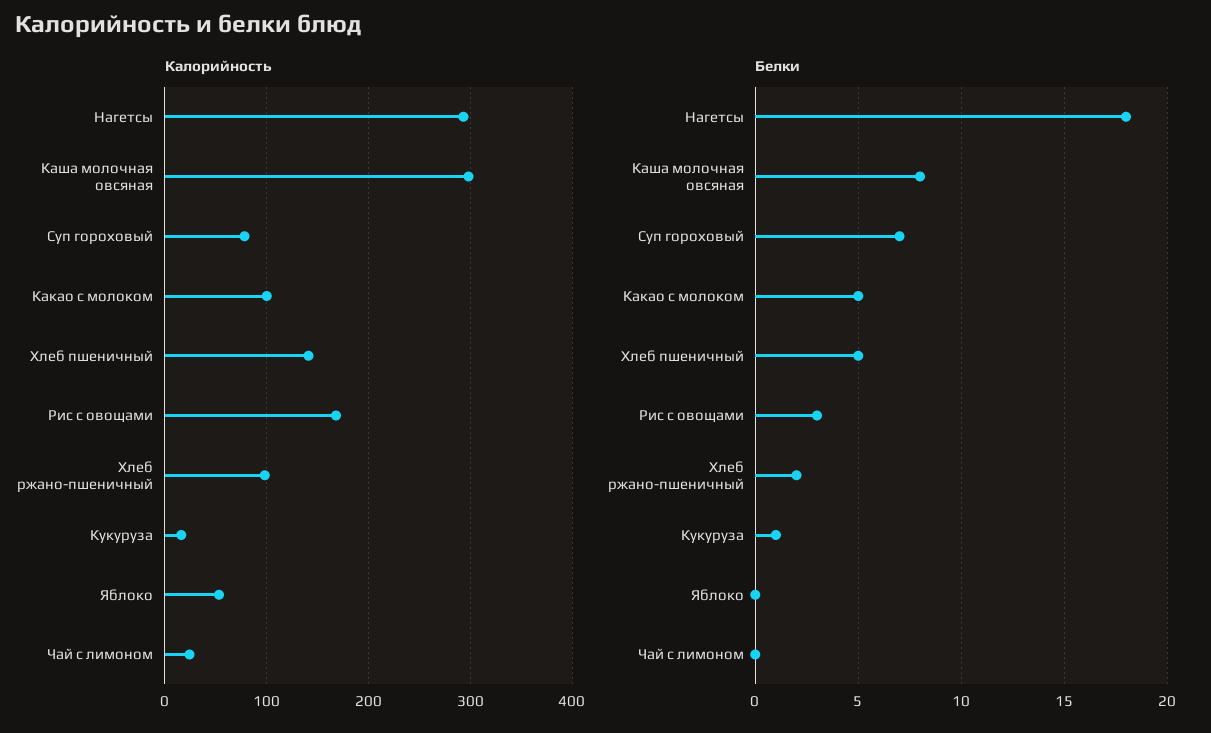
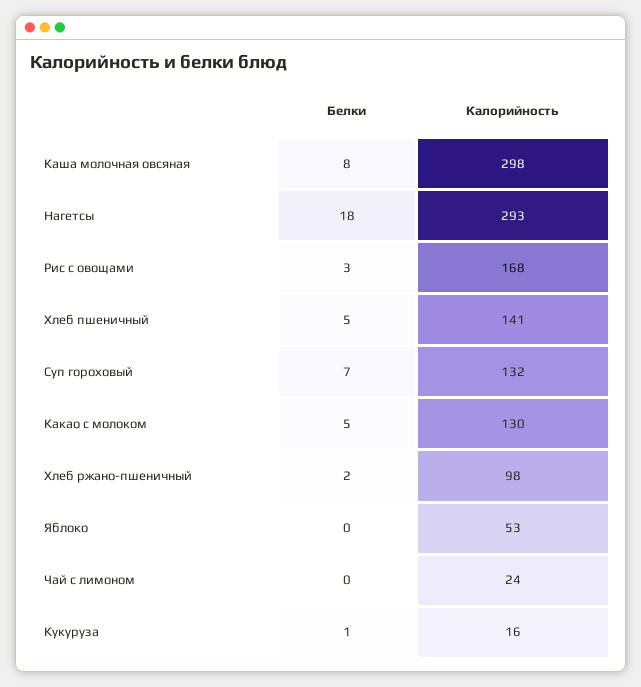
Калорийность, Суп гороховый: 80 -> 132
Калорийность, Какао с молоком: 100 -> 130

